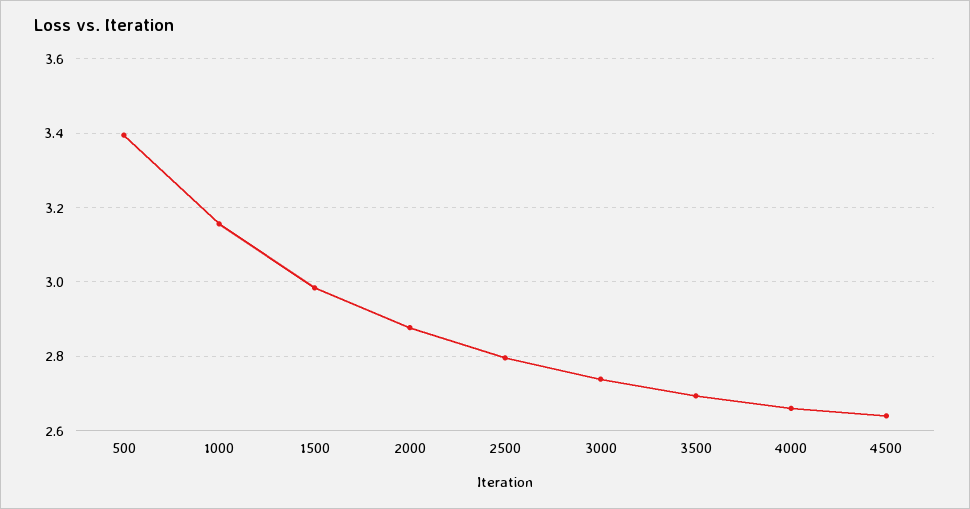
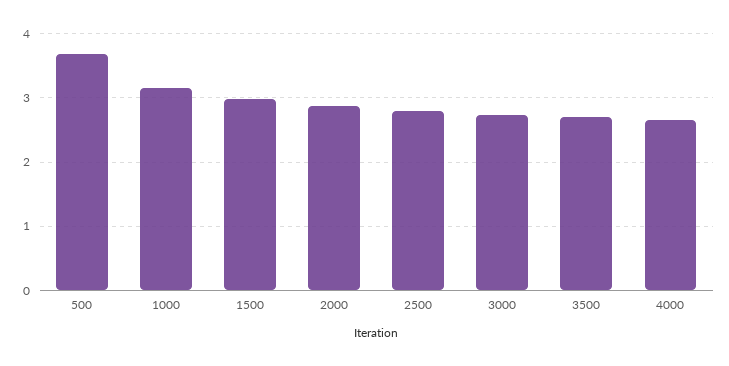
500: 3.4 -> 3.7
4500: 2.64 -> none

